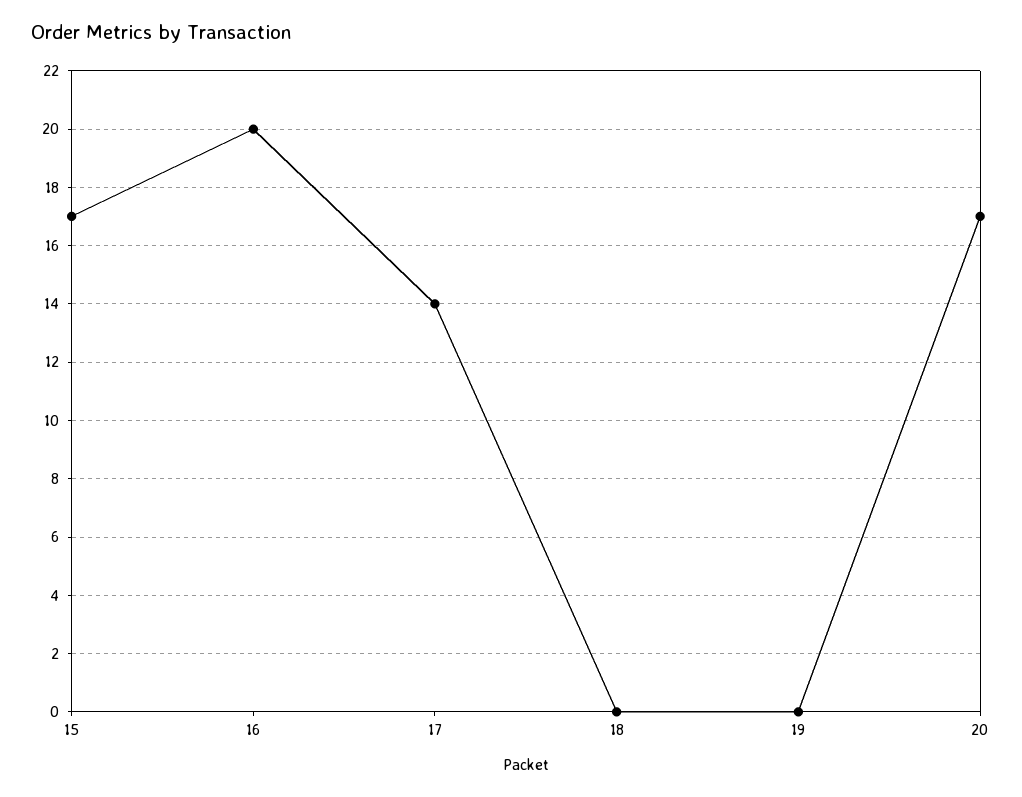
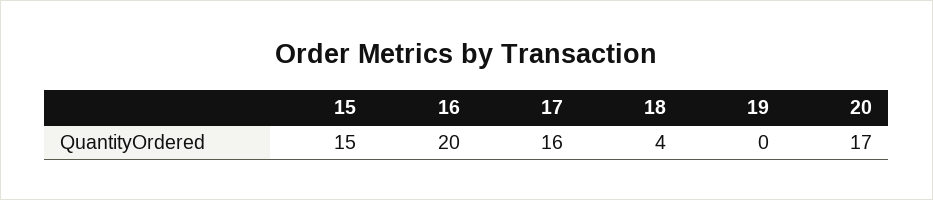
15: 17 -> 15
17: 14 -> 16
18: 0 -> 4

